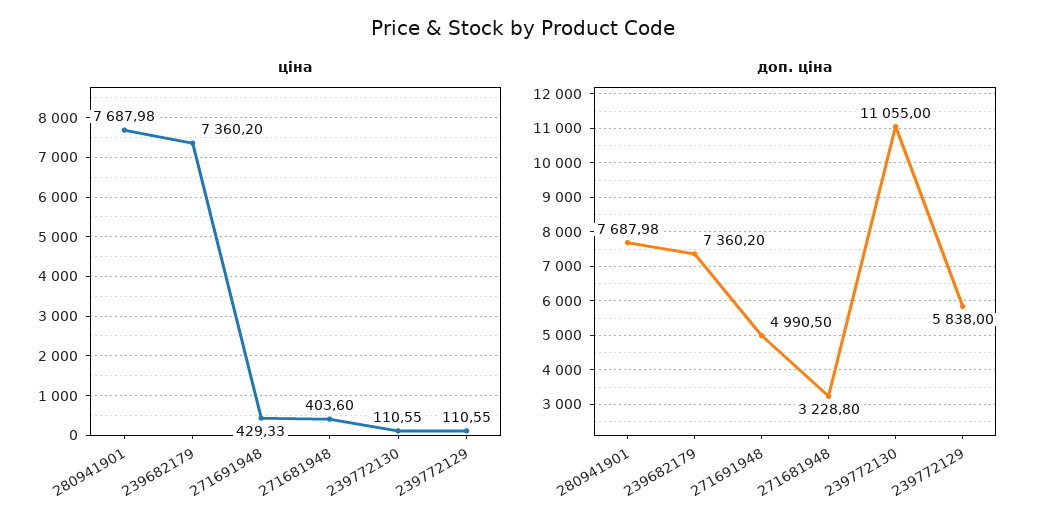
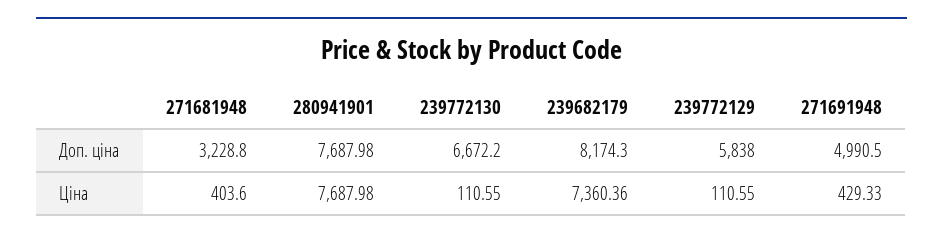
ціна, 239682179: 7360.2 -> 7360.36
доп. ціна, 239682179: 7360.2 -> 8174.3
доп. ціна, 239772130: 11055 -> 6672.2

